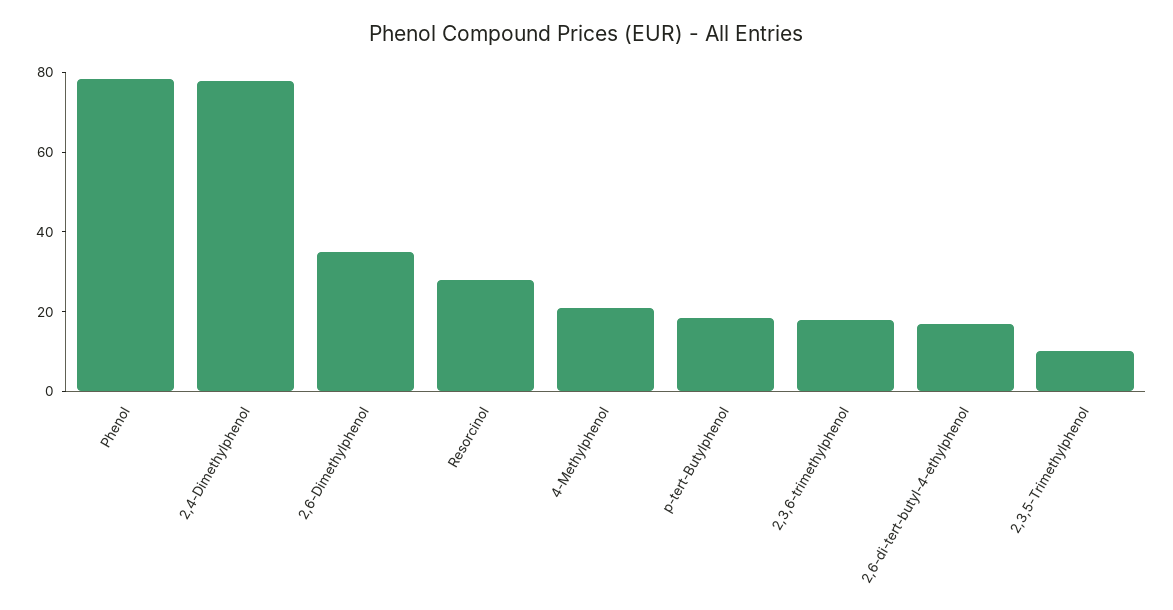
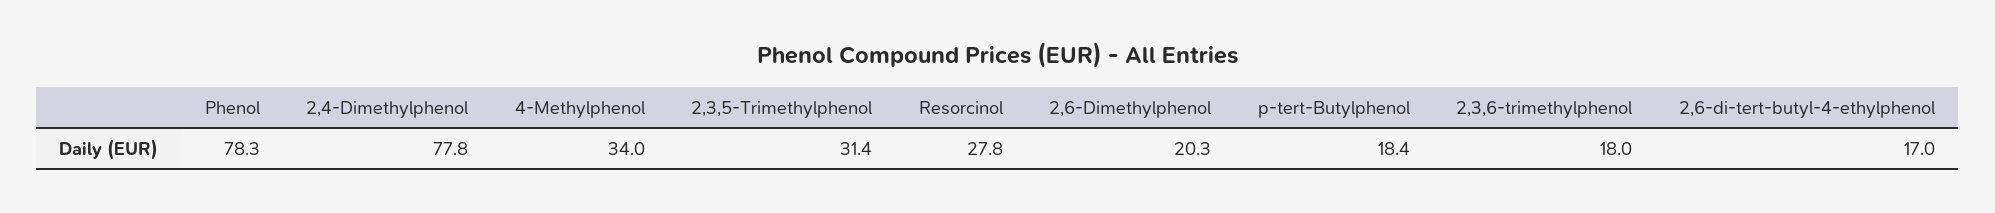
2,6-Dimethylphenol: 35 -> 20.3
4-Methylphenol: 20 -> 34
2,3,5-Trimethylphenol: 10 -> 31.4

